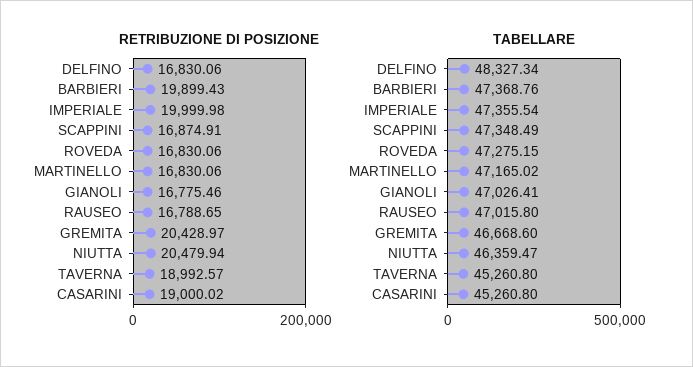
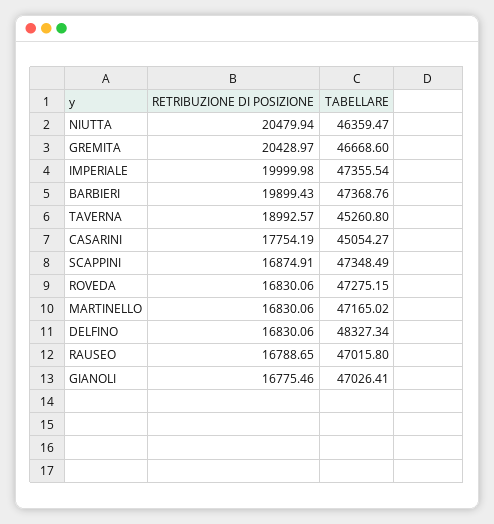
RETRIBUZIONE DI POSIZIONE, CASARINI: 19000.02 -> 17754.19
TABELLARE, CASARINI: 45260.8 -> 45054.27

